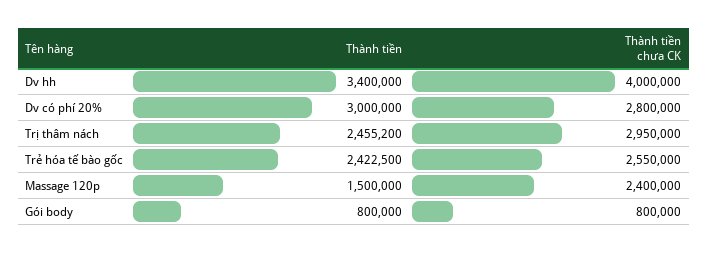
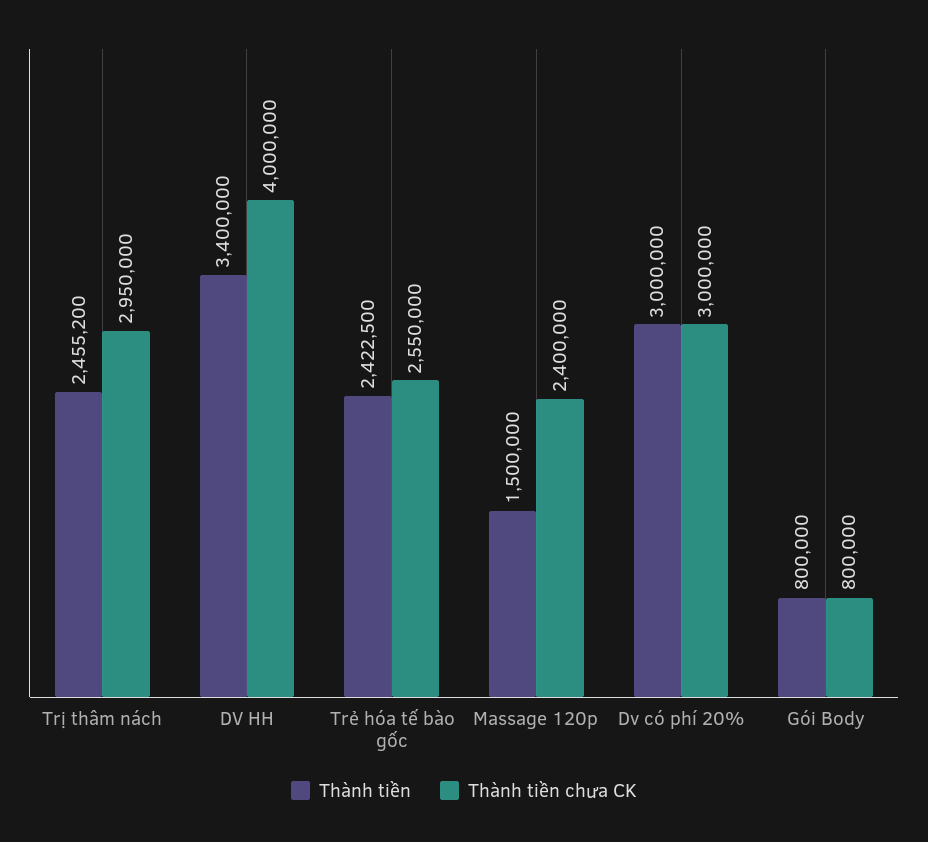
Thành tiền chưa CK, Dv có phí 20%: 2800000 -> 3000000

